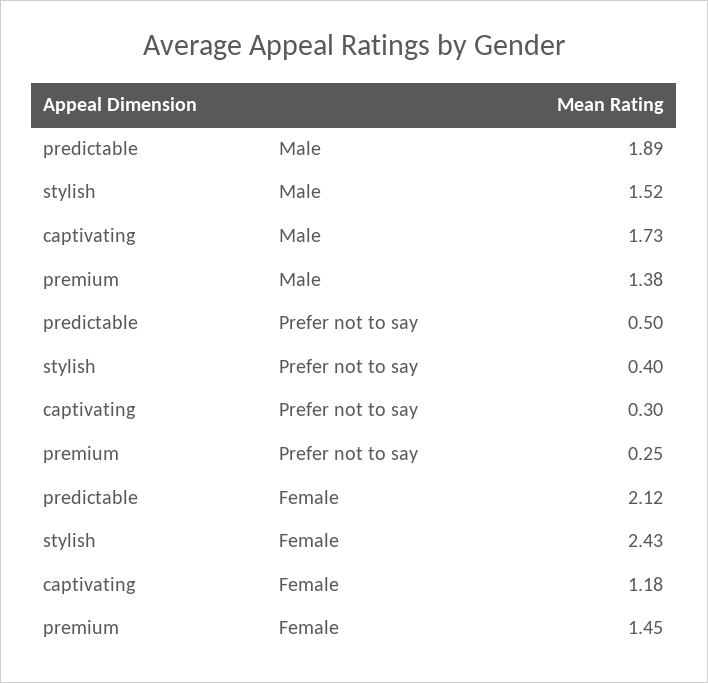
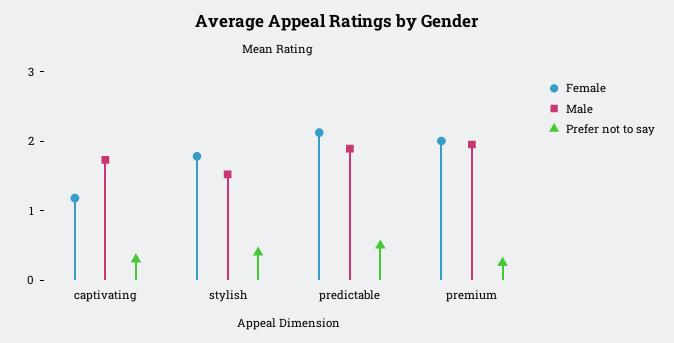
Male, premium: 1.38 -> 2
Female, stylish: 2.43 -> 1.8
Female, premium: 1.45 -> 2

